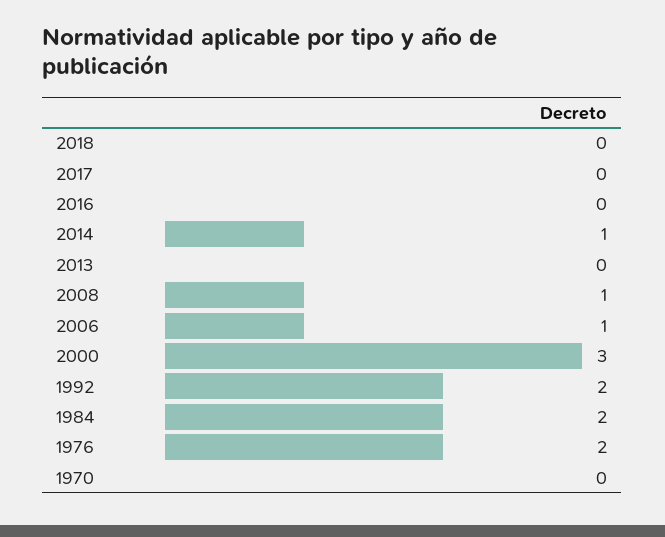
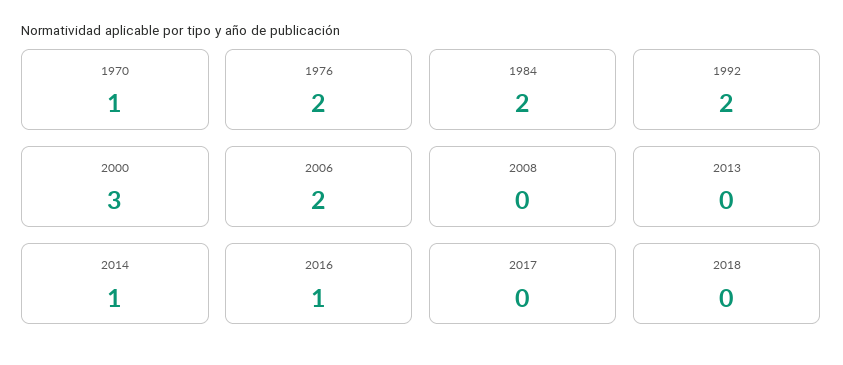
2016: 0 -> 1
2008: 1 -> 0
2006: 1 -> 2
1970: 0 -> 1

